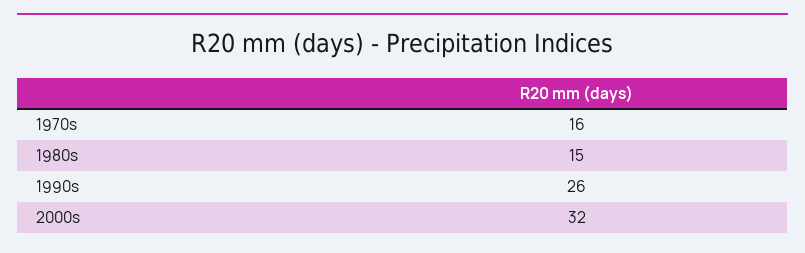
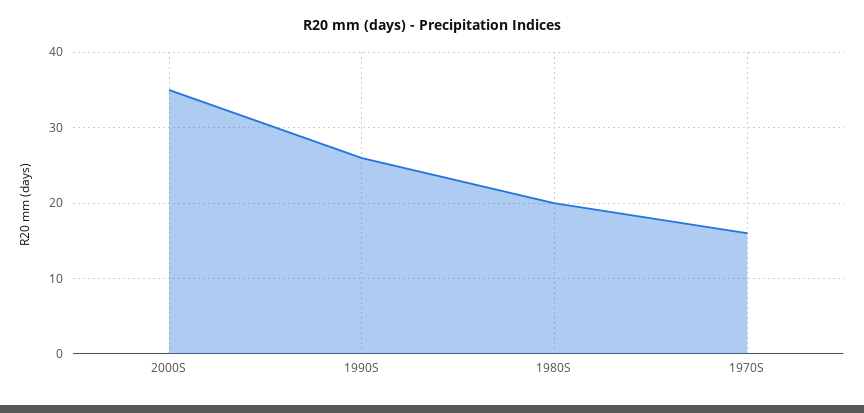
1980s: 15 -> 20
2000s: 32 -> 35

